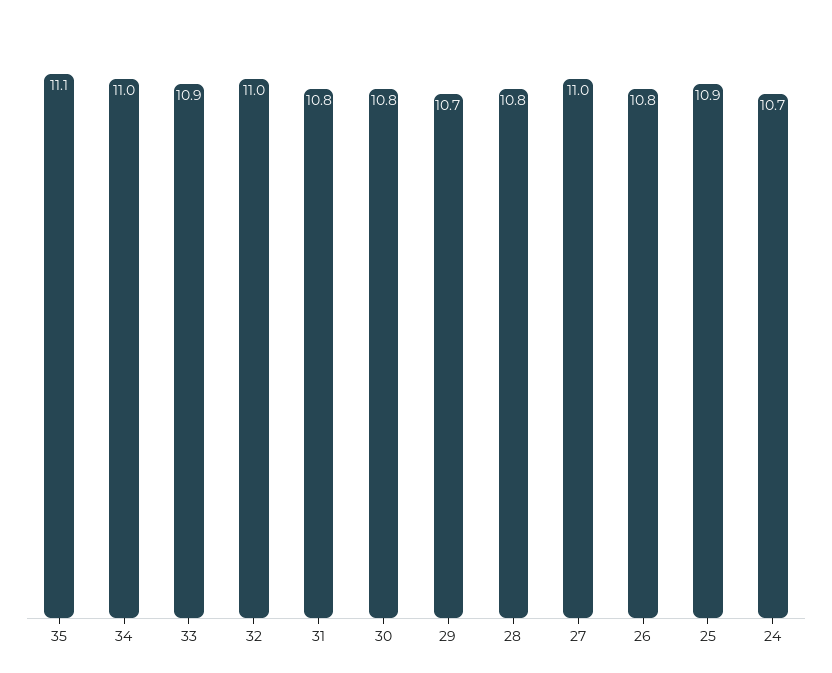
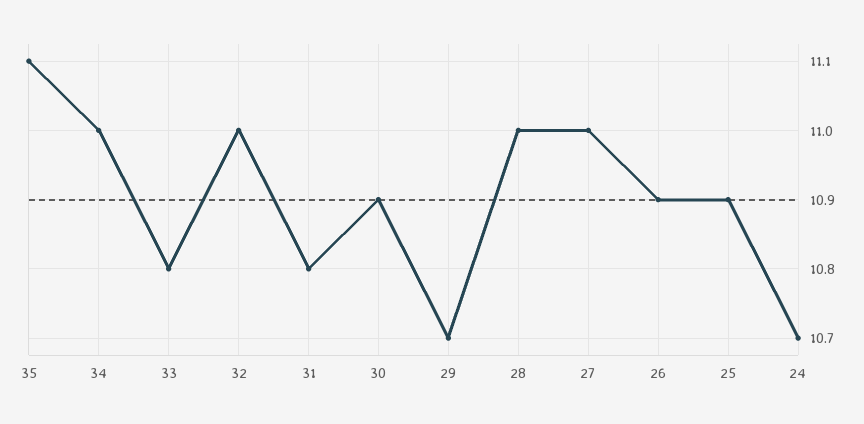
33: 10.9 -> 10.8
30: 10.8 -> 10.9
28: 10.8 -> 11
26: 10.8 -> 10.9

